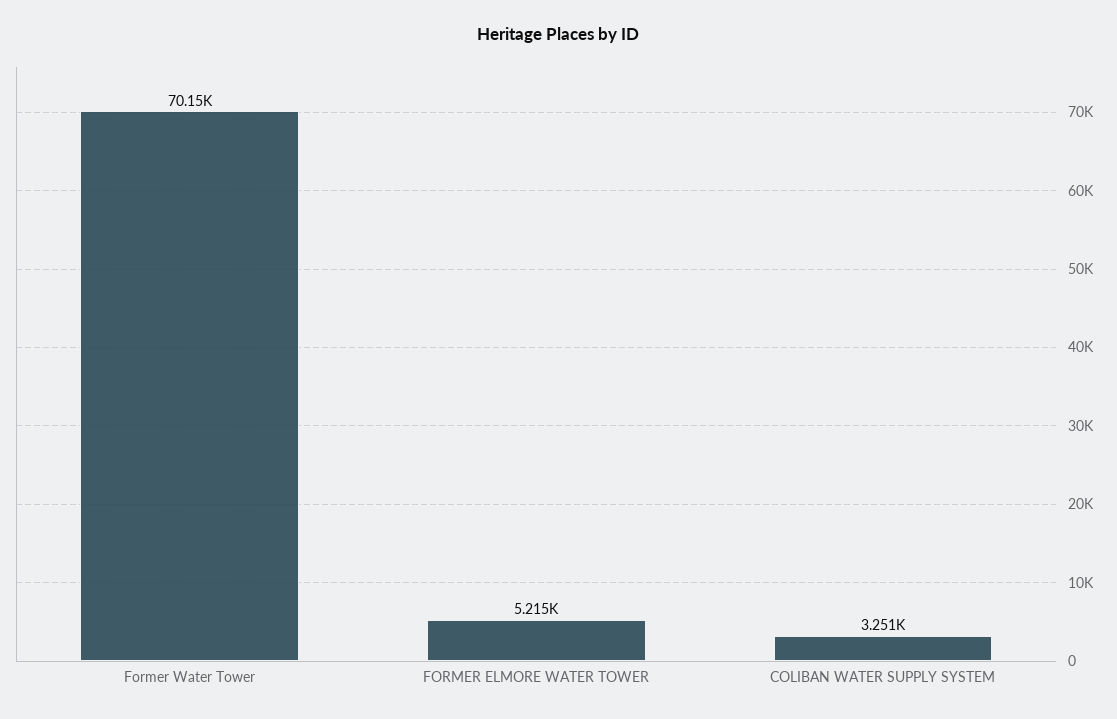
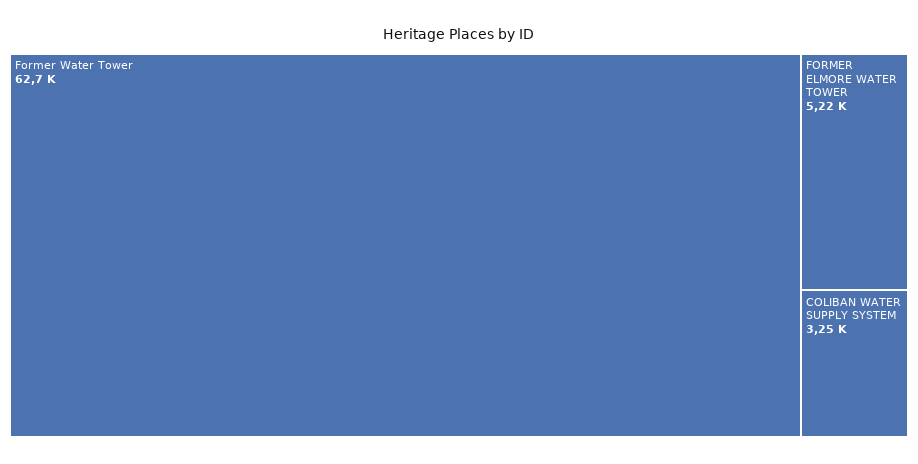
Former Water Tower: 70150 -> 62700

